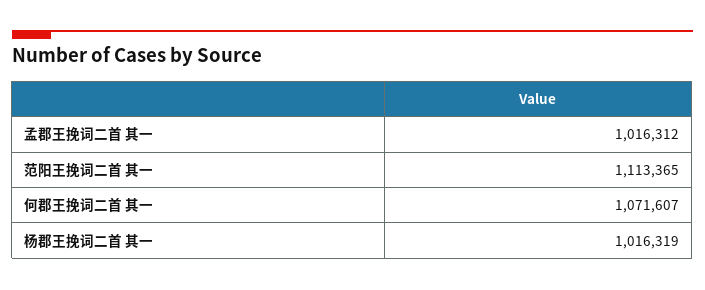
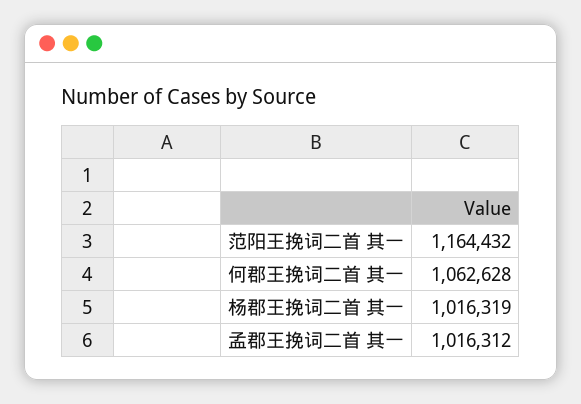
范阳王挽词二首 其一: 1113365 -> 1164432
何郡王挽词二首 其一: 1071607 -> 1062628

